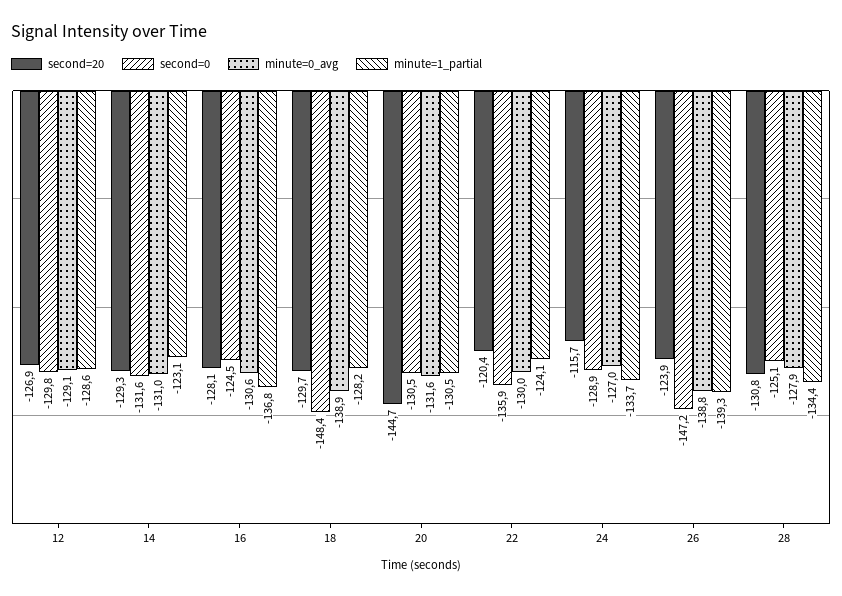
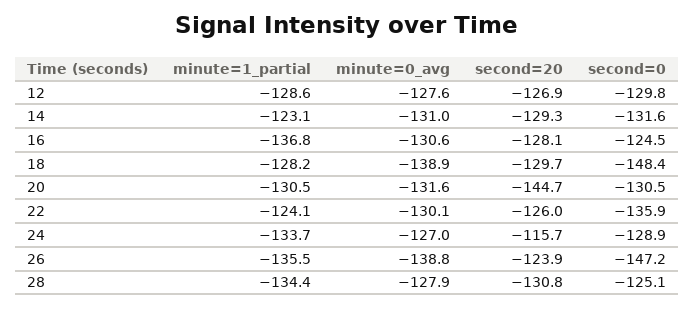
minute=0_avg, 12: -129.1 -> -127.6
second=20, 22: -120.4 -> -126
minute=0_avg, 22: -130 -> -130.1
minute=1_partial, 26: -139.3 -> -135.5

